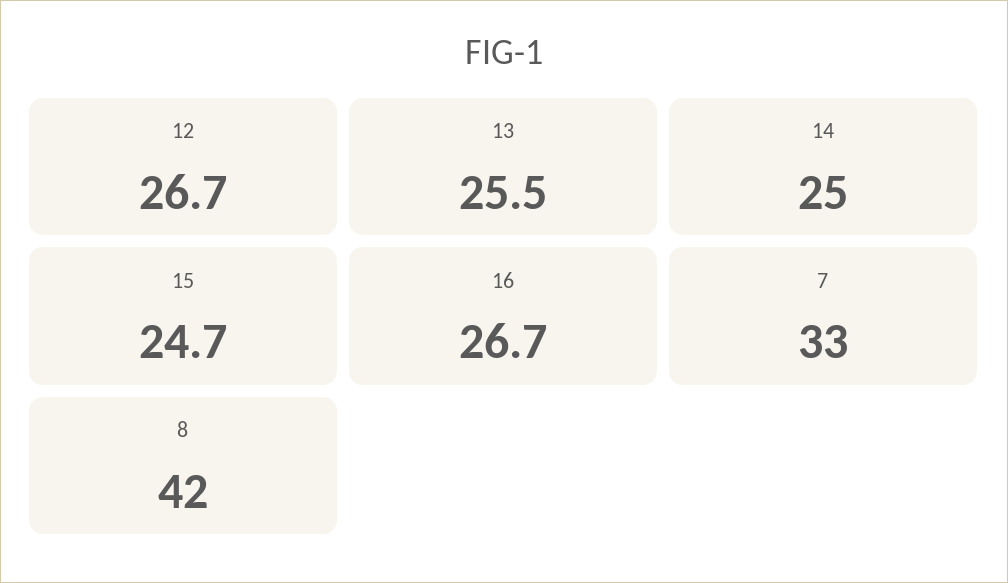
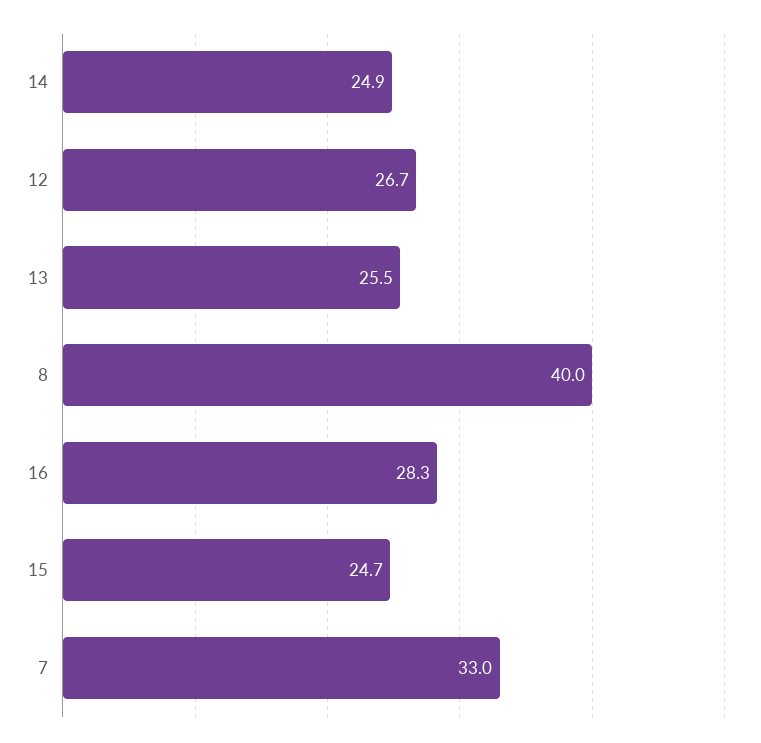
14: 25 -> 24.9
16: 26.7 -> 28.3
8: 42 -> 40

